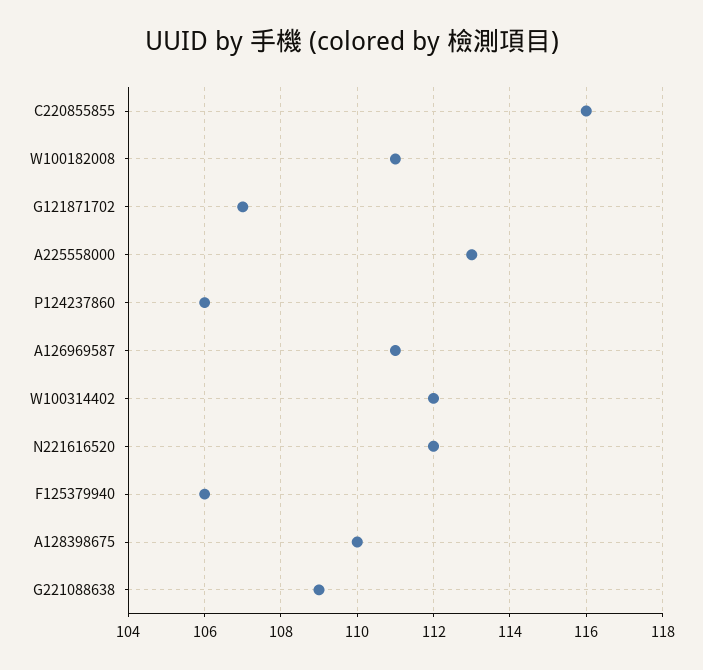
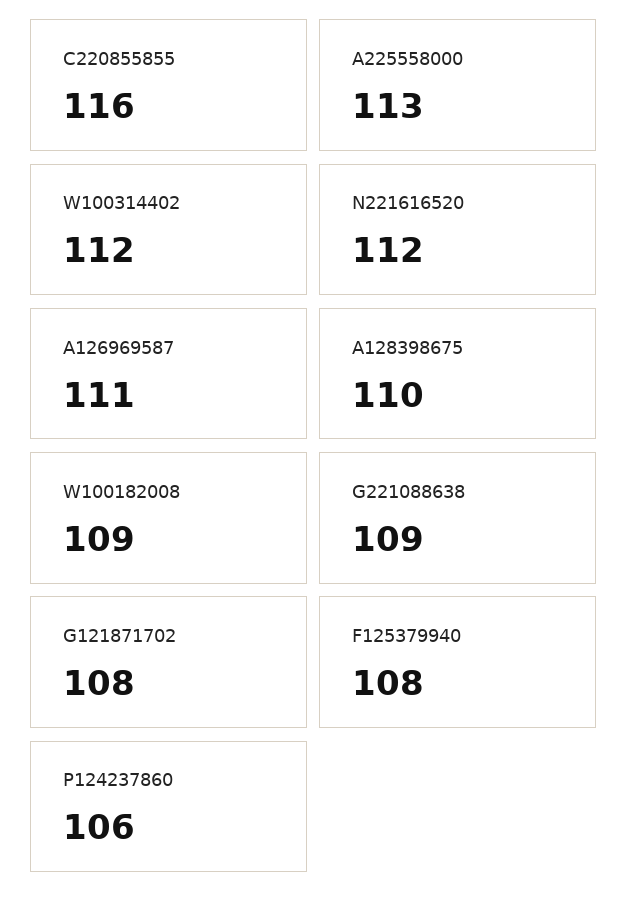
W100182008: 111 -> 109
G121871702: 107 -> 108
F125379940: 106 -> 108

